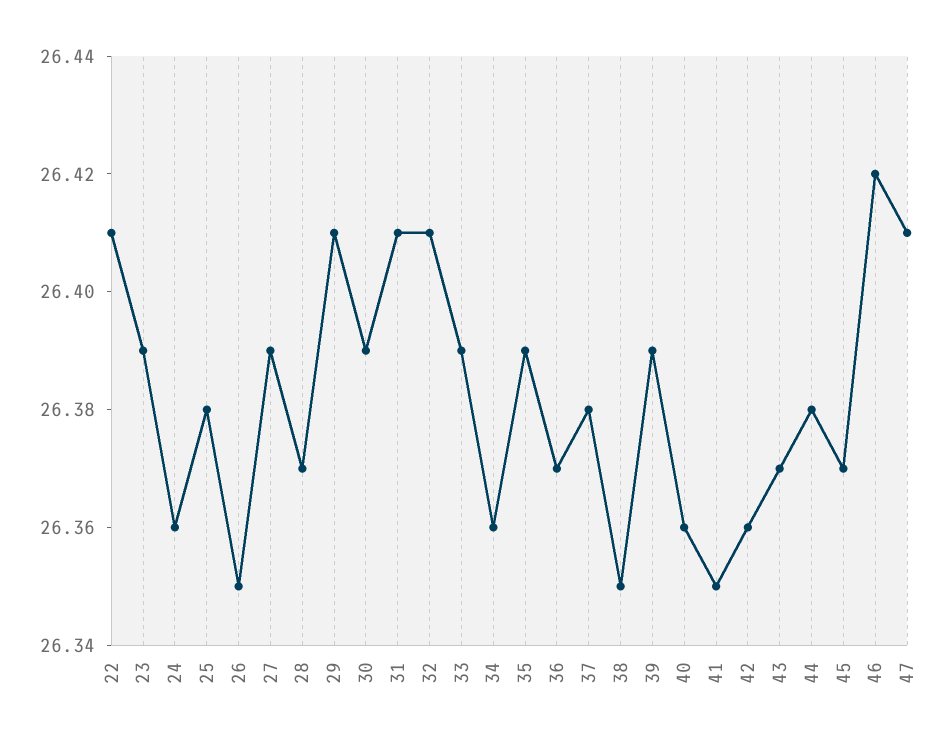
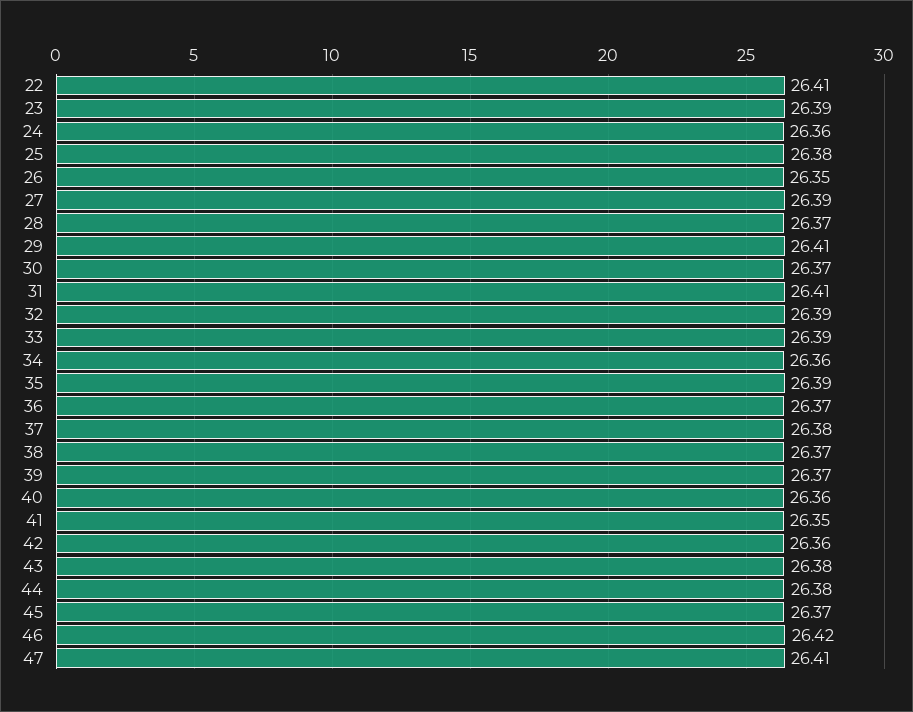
30: 26.39 -> 26.37
32: 26.41 -> 26.39
38: 26.35 -> 26.37
39: 26.39 -> 26.37
43: 26.37 -> 26.38

